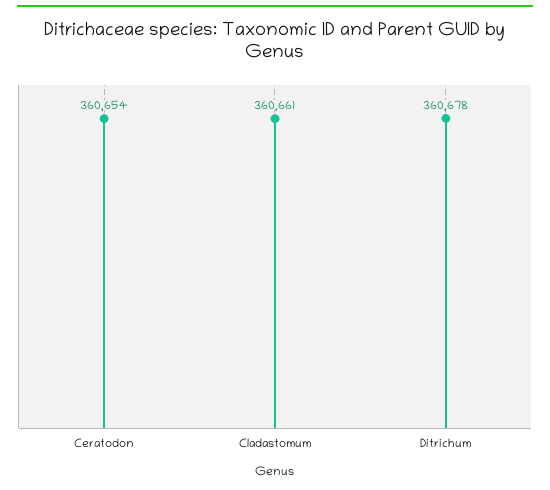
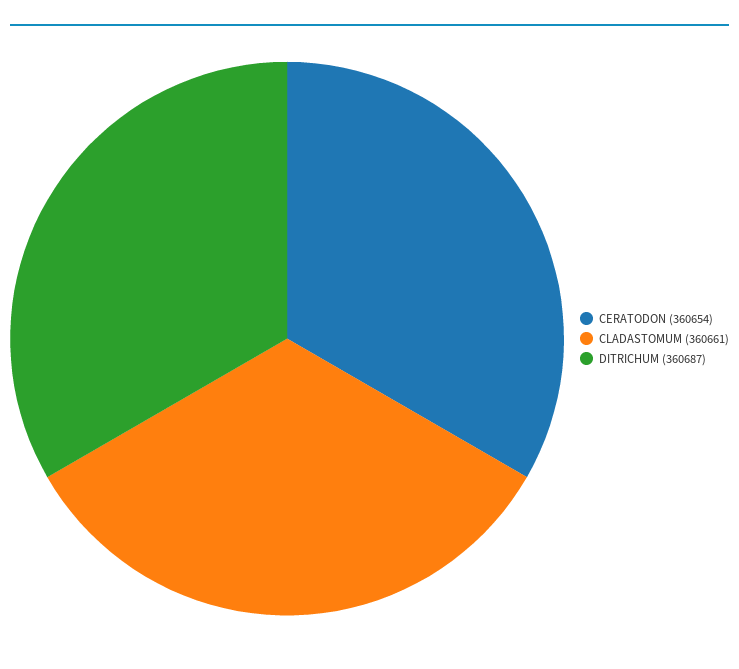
Ditrichum: 360678 -> 360687

